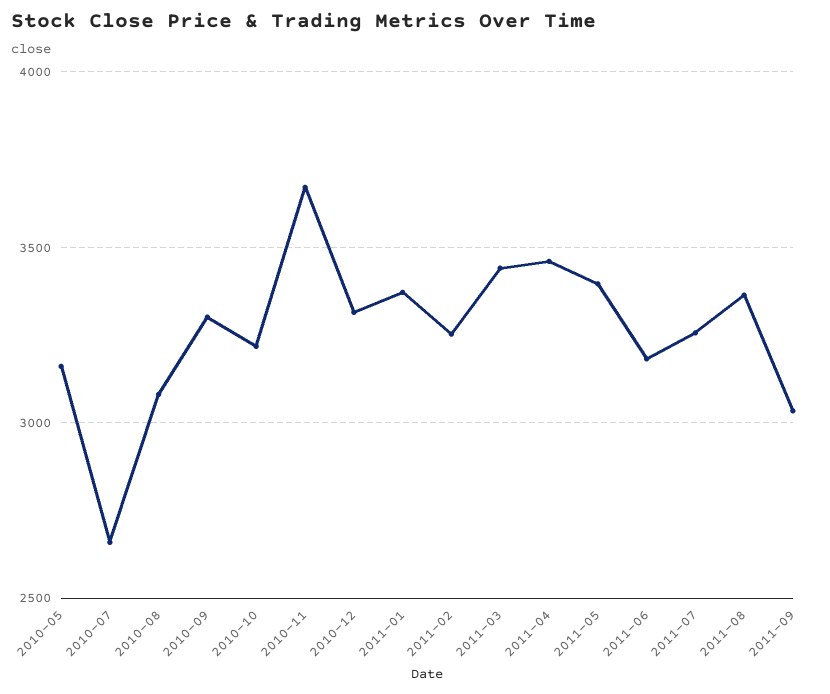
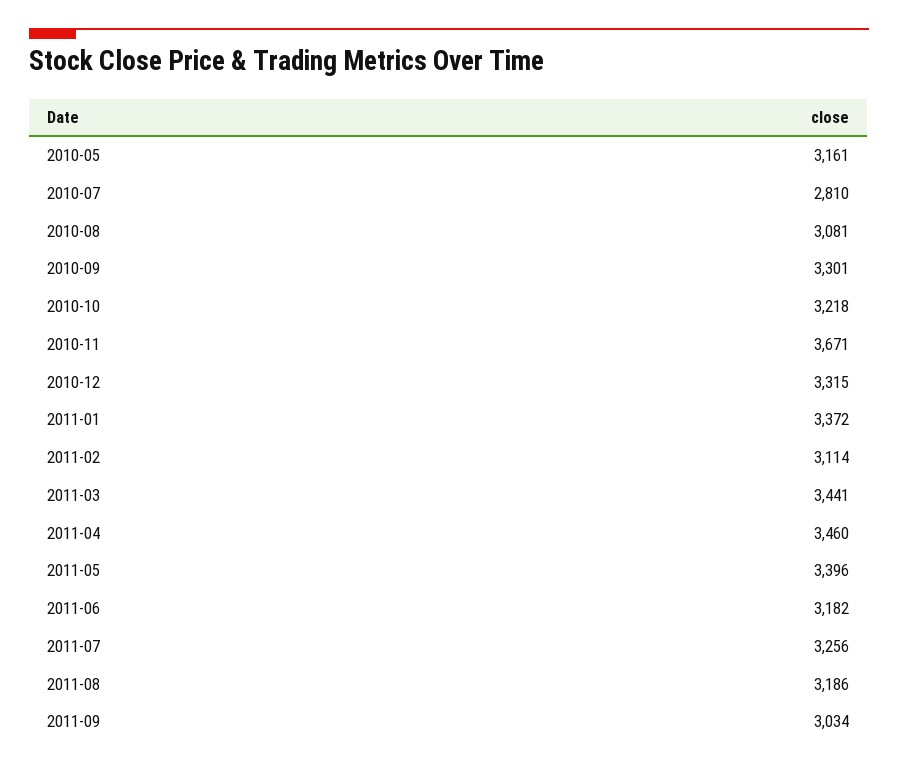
2010-07: 2650 -> 2810
2011-02: 3250 -> 3114
2011-08: 3350 -> 3186

